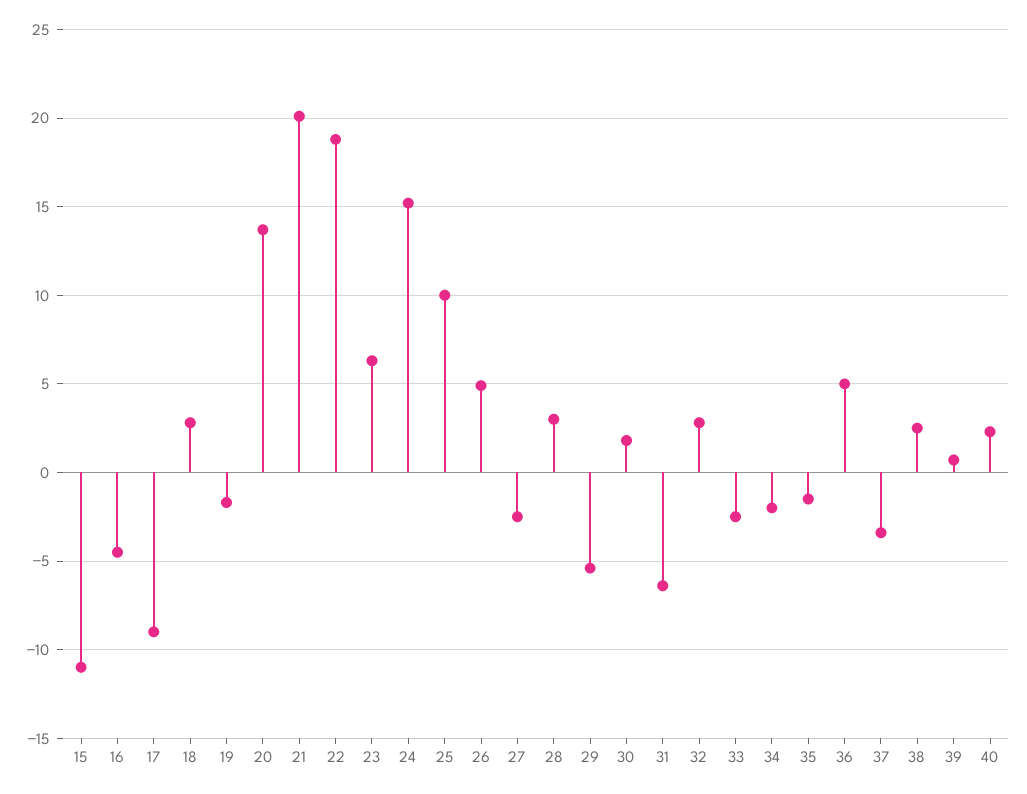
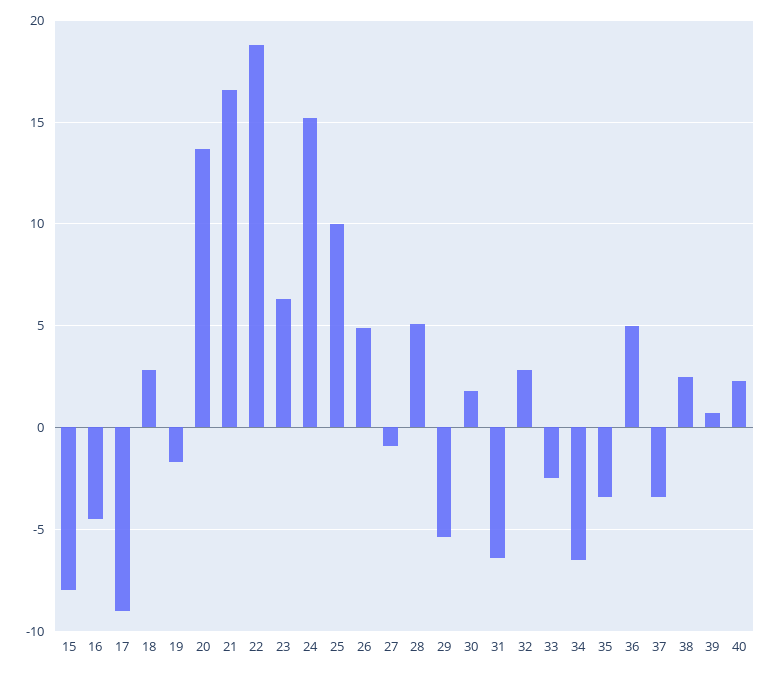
15: -11 -> -8
21: 20 -> 16.5
27: -2.5 -> -1
28: 3 -> 5
34: -2 -> -6.5
35: -1.5 -> -3.5

